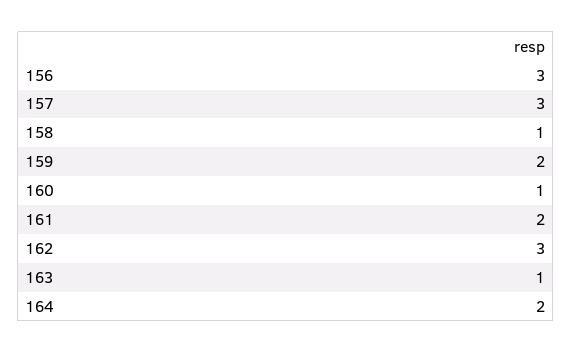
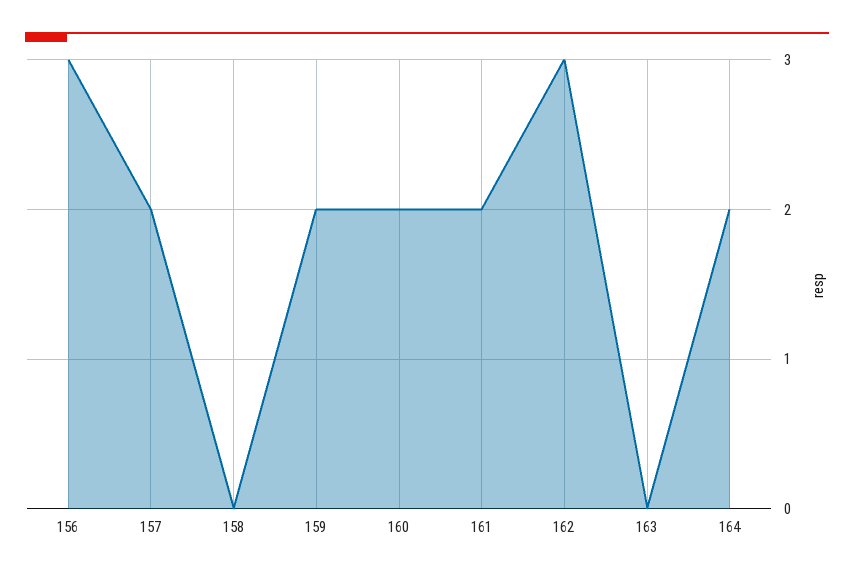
157: 3 -> 2
158: 1 -> 0
160: 1 -> 2
163: 1 -> 0

